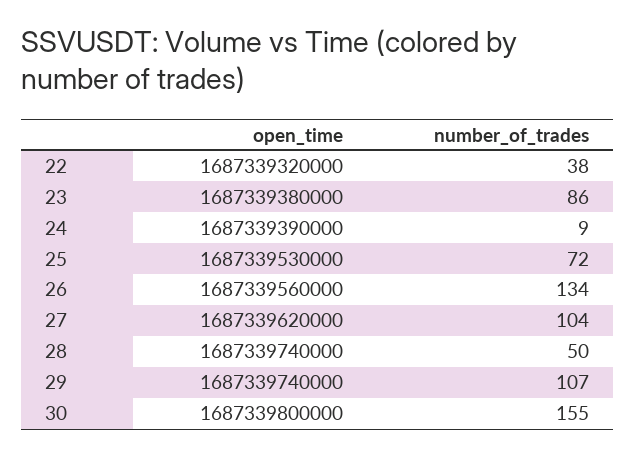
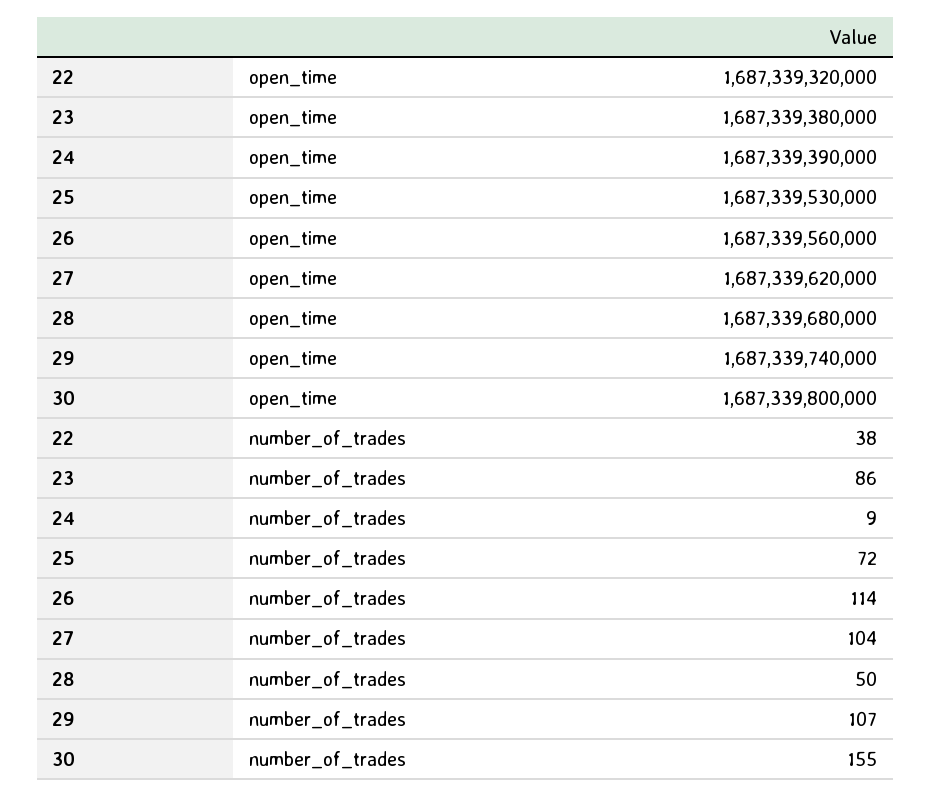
number_of_trades, 26: 134 -> 114
open_time, 28: 1687339740000 -> 1687339680000

